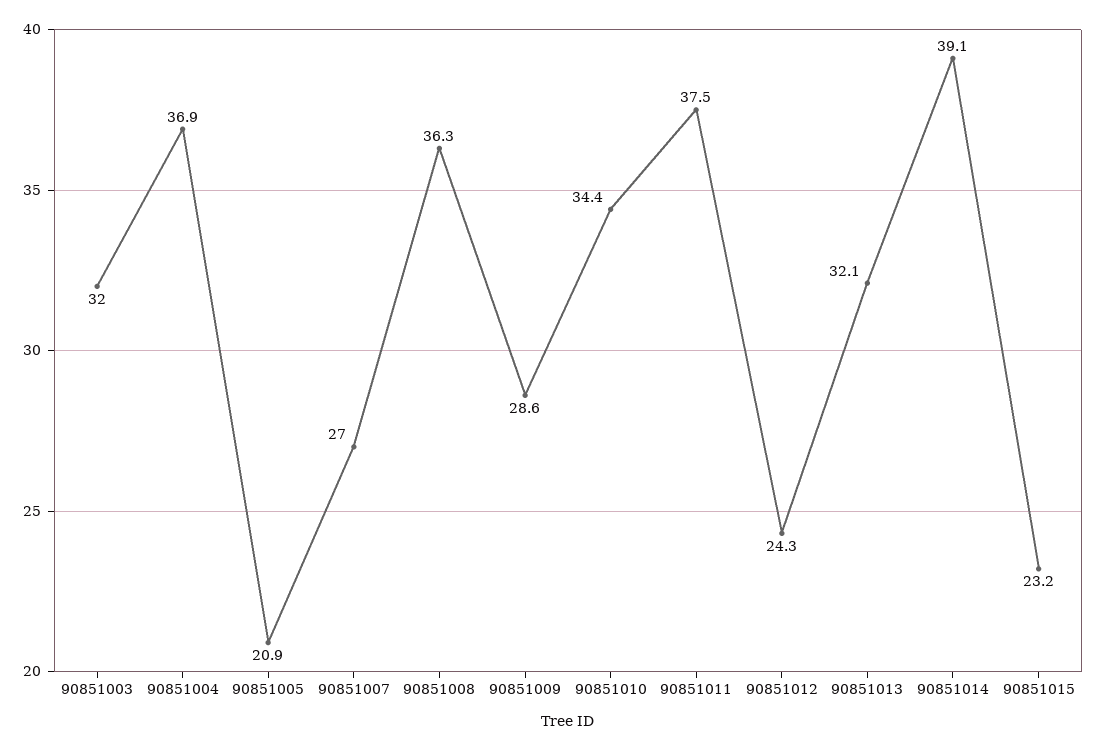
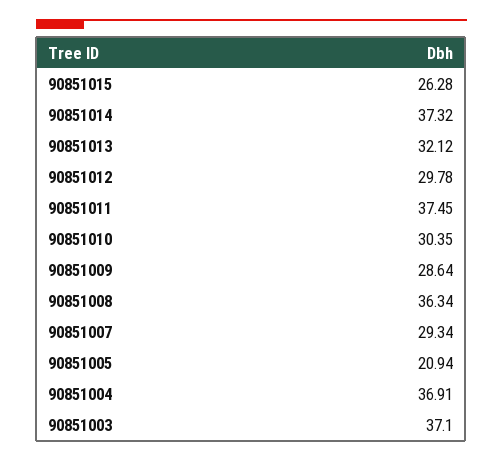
90851003: 32 -> 37.1
90851007: 27 -> 29.34
90851010: 34.4 -> 30.35
90851012: 24.3 -> 29.78
90851014: 39.1 -> 37.32
90851015: 23.2 -> 26.28

